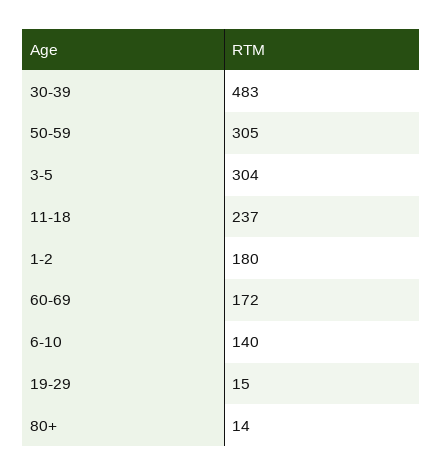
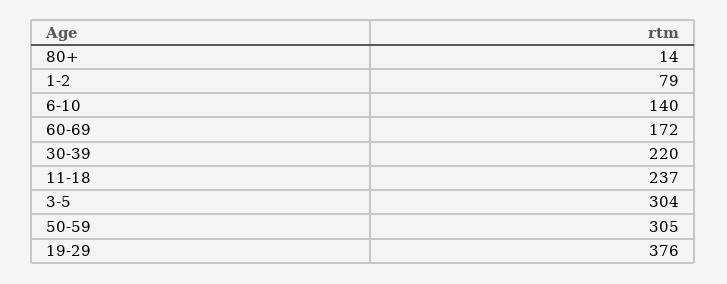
30-39: 483 -> 220
1-2: 180 -> 79
19-29: 15 -> 376

